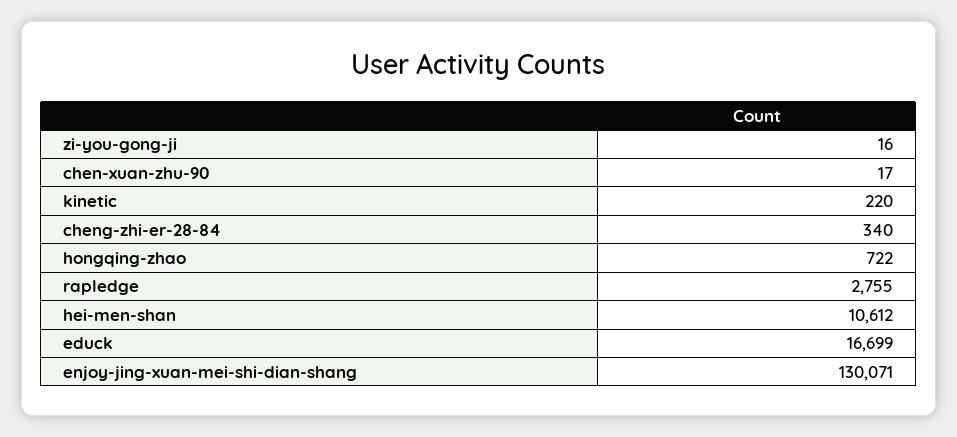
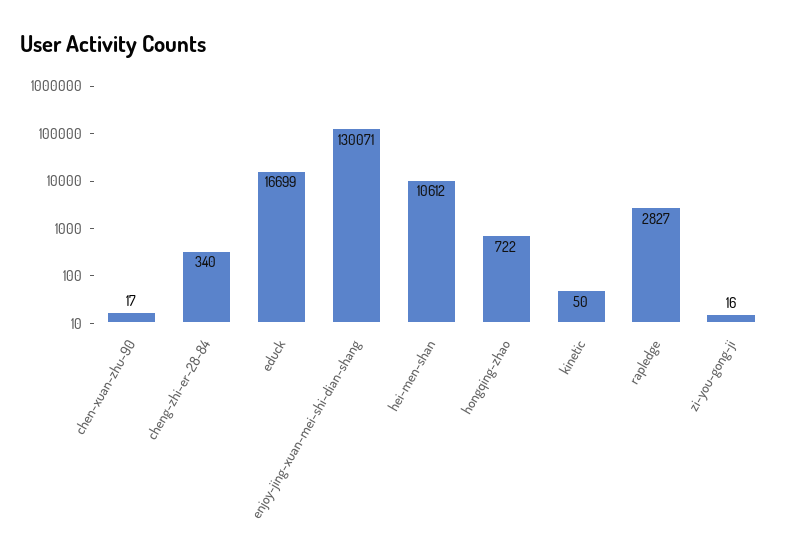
kinetic: 220 -> 50
rapledge: 2755 -> 2827

